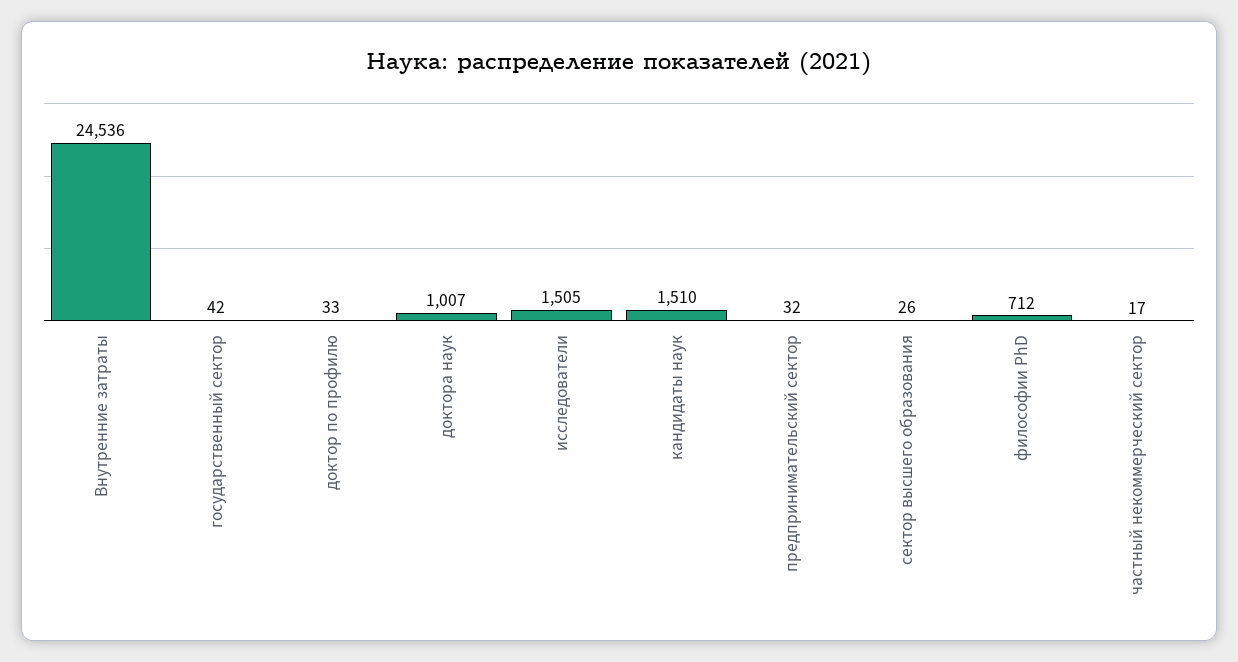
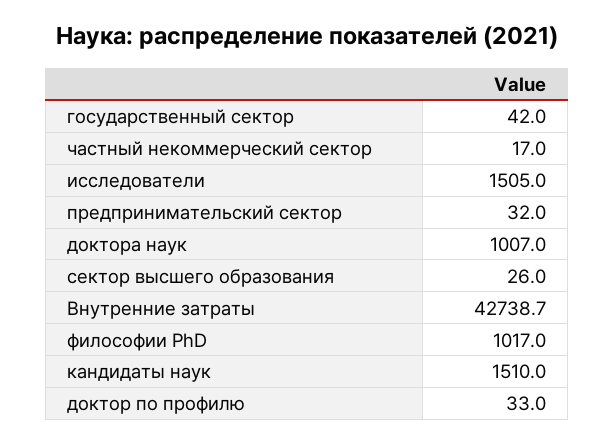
Внутренние затраты: 24536 -> 42738.7
философии PhD: 712 -> 1017

